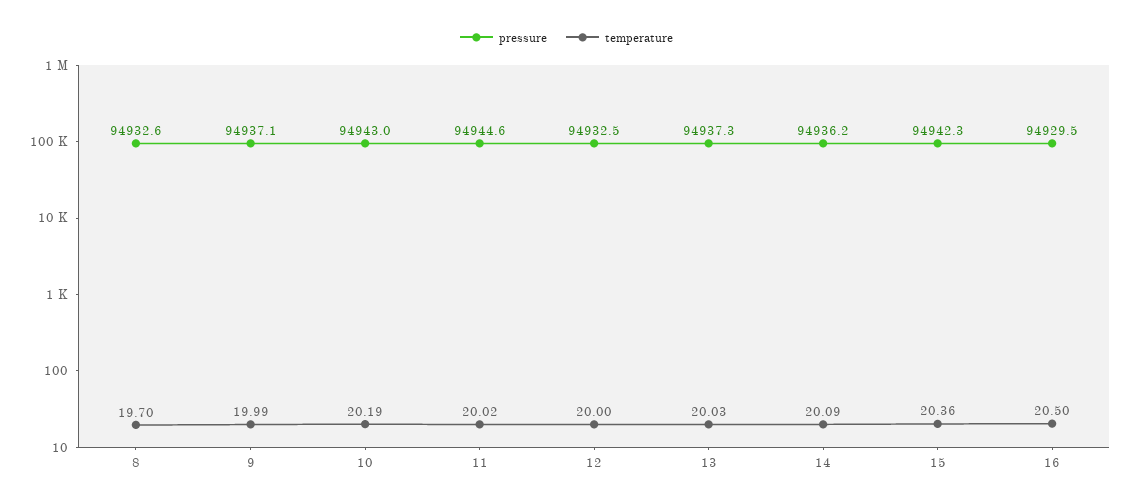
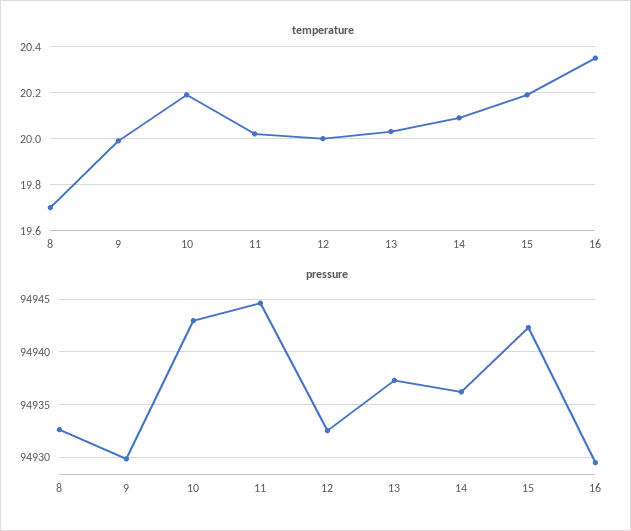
pressure, 9: 94937.1 -> 94930
temperature, 15: 20.36 -> 20.2
temperature, 16: 20.5 -> 20.35

